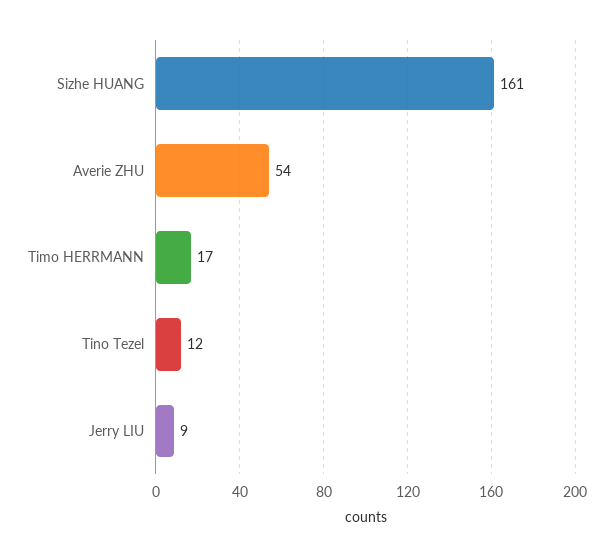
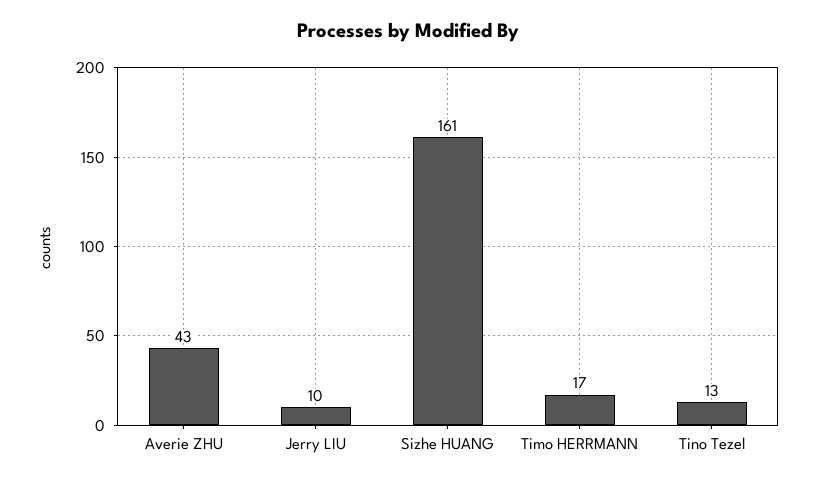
Averie ZHU: 54 -> 43
Tino Tezel: 12 -> 13
Jerry LIU: 9 -> 10

